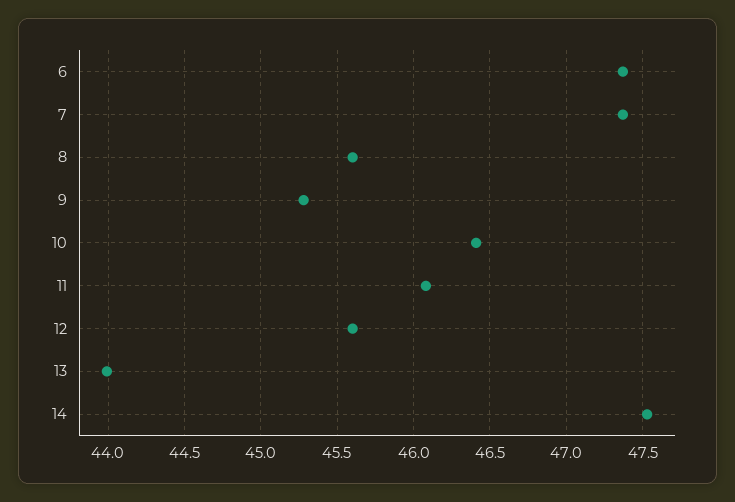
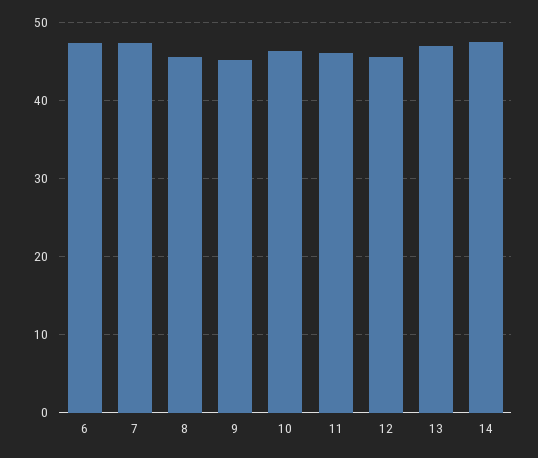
13: 44 -> 47

